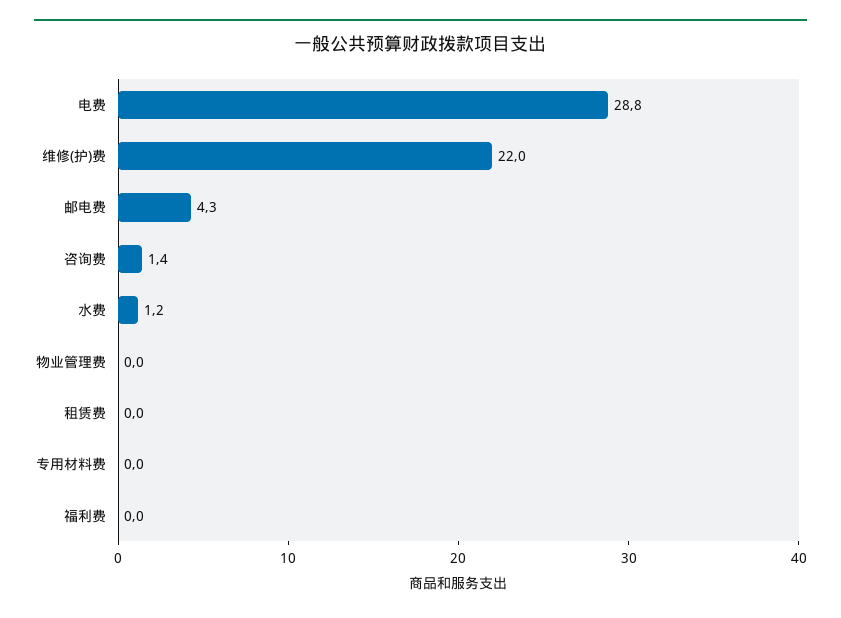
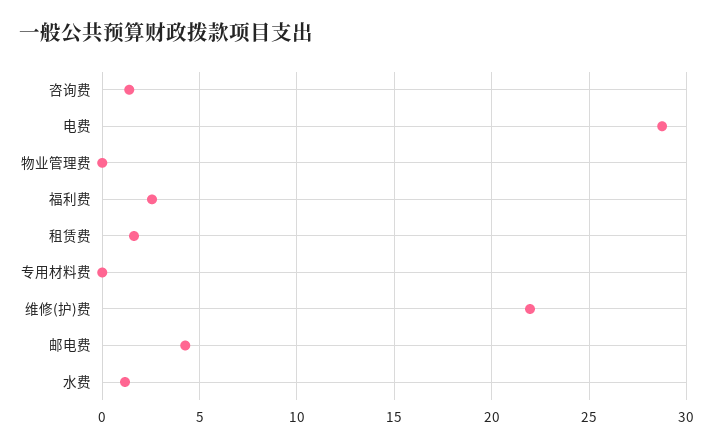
租赁费: 0 -> 1.5
福利费: 0 -> 2.5

